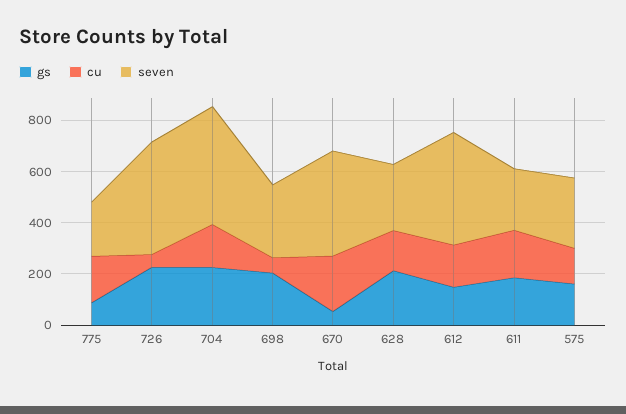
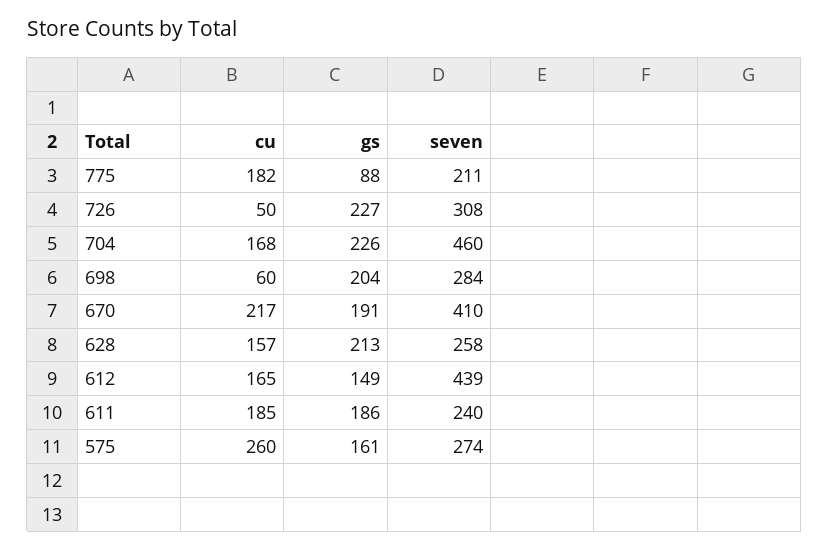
seven, 726: 450 -> 308
gs, 670: 50 -> 191
cu, 575: 150 -> 260

